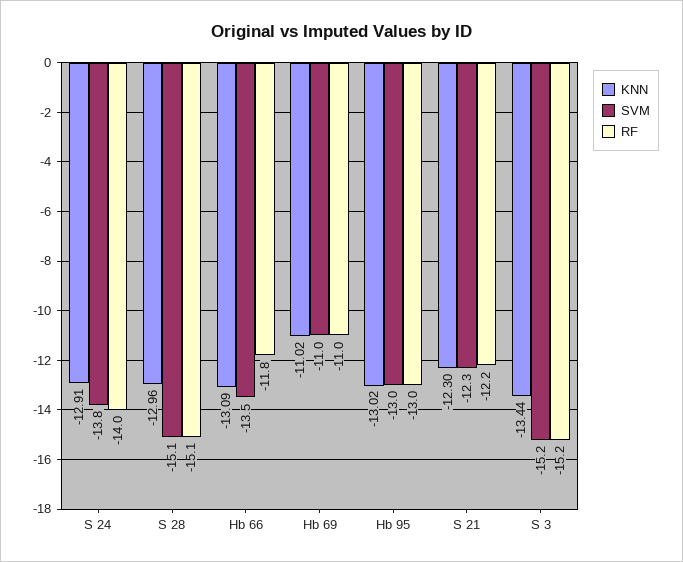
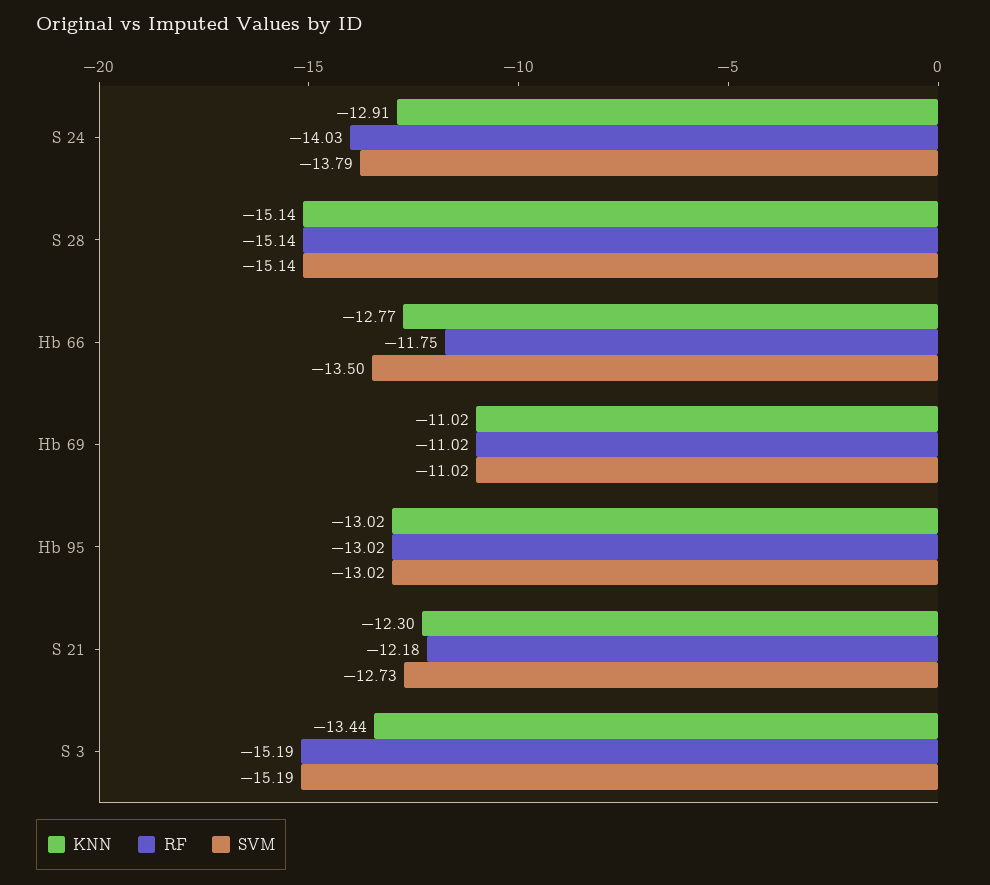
KNN, S 28: -12.96 -> -15.14
KNN, Hb 66: -13.09 -> -12.77
SVM, S 21: -12.3 -> -12.73

